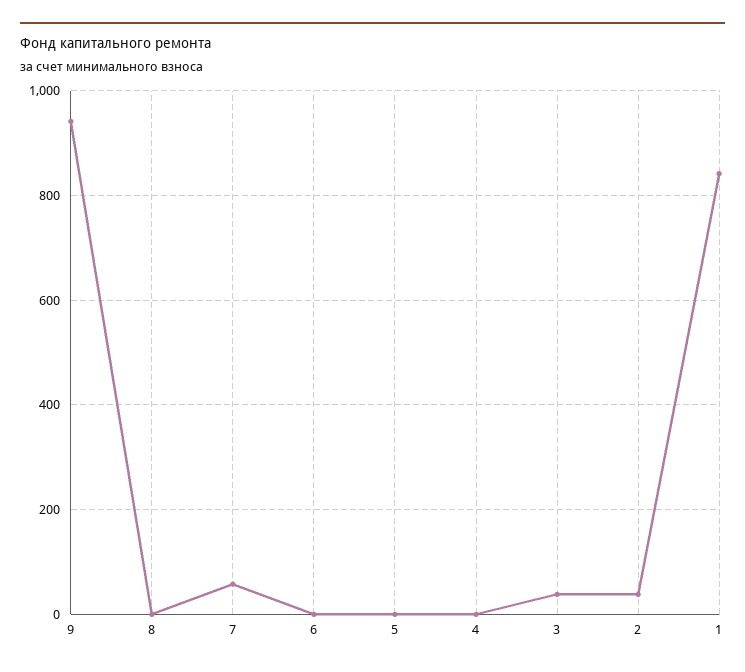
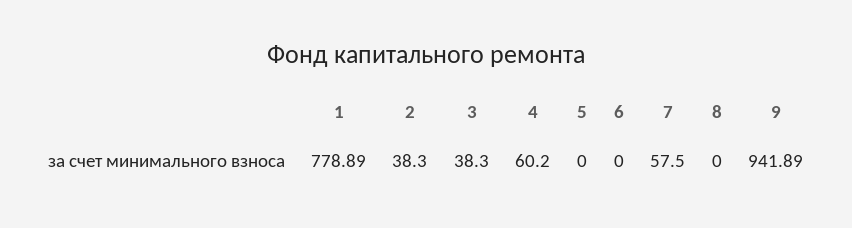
4: 0 -> 60.2
1: 840 -> 778.89

